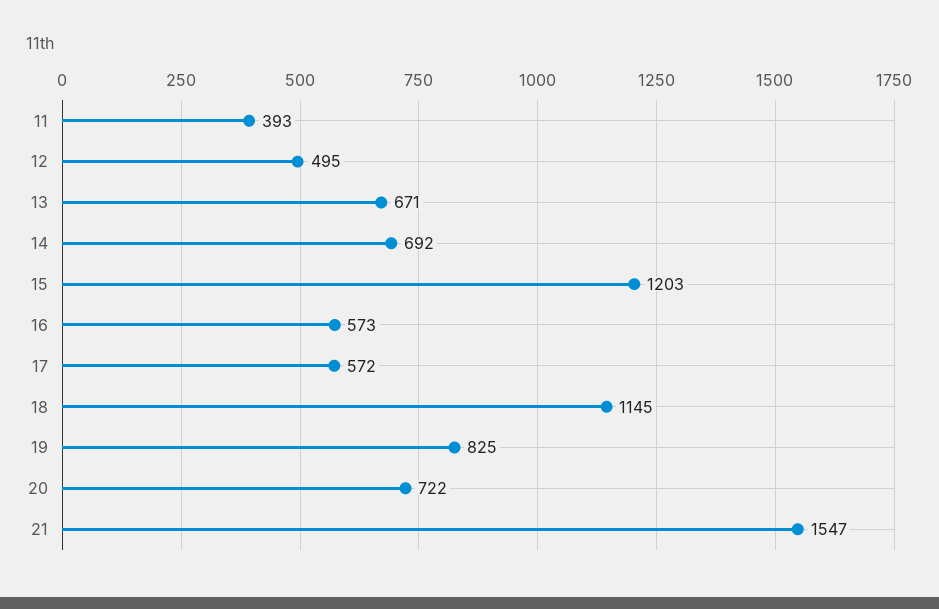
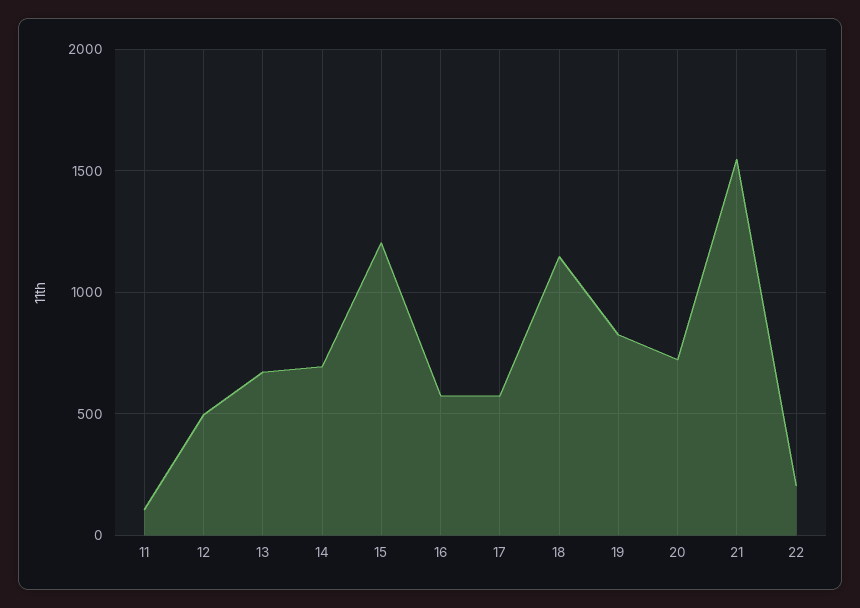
11: 393 -> 100
22: none -> 200

